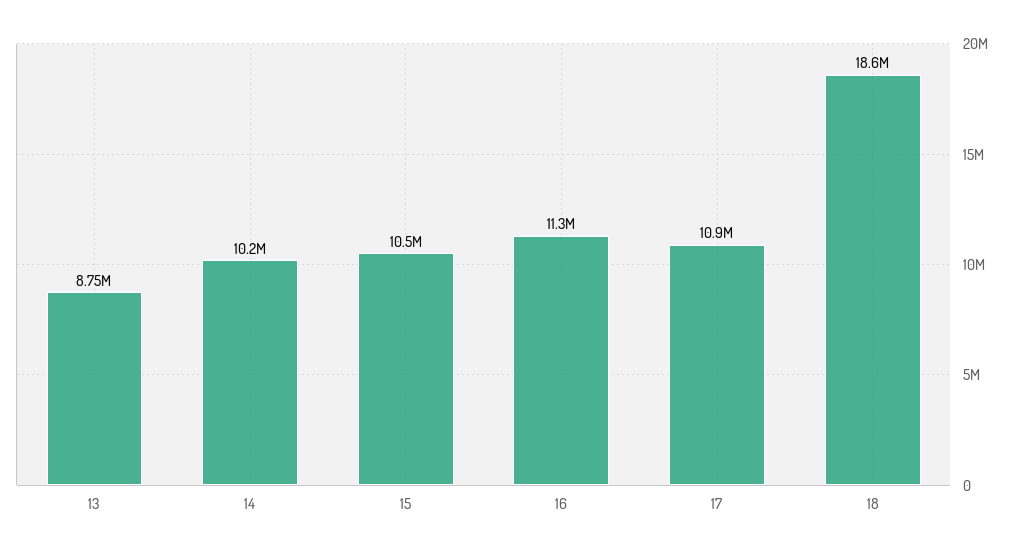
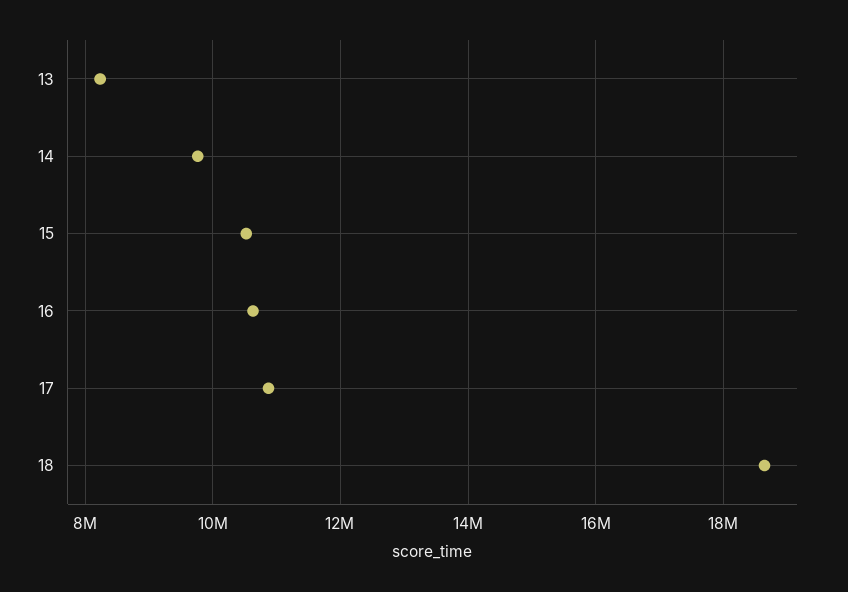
13: 8750000 -> 8200000
14: 10200000 -> 9800000
16: 11300000 -> 10600000

